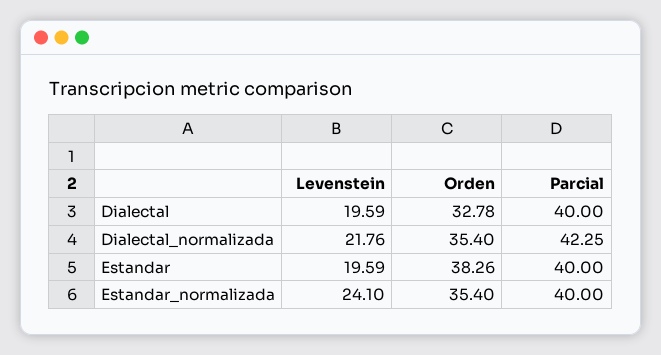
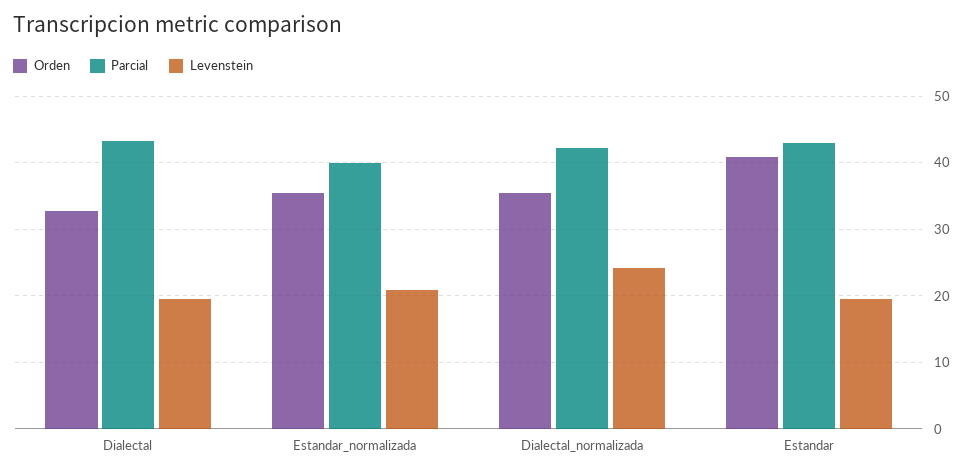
Parcial, Dialectal: 40 -> 43
Levenstein, Dialectal_normalizada: 21.76 -> 24
Orden, Estandar: 38.26 -> 41
Parcial, Estandar: 40 -> 43
Levenstein, Estandar_normalizada: 24.1 -> 21

